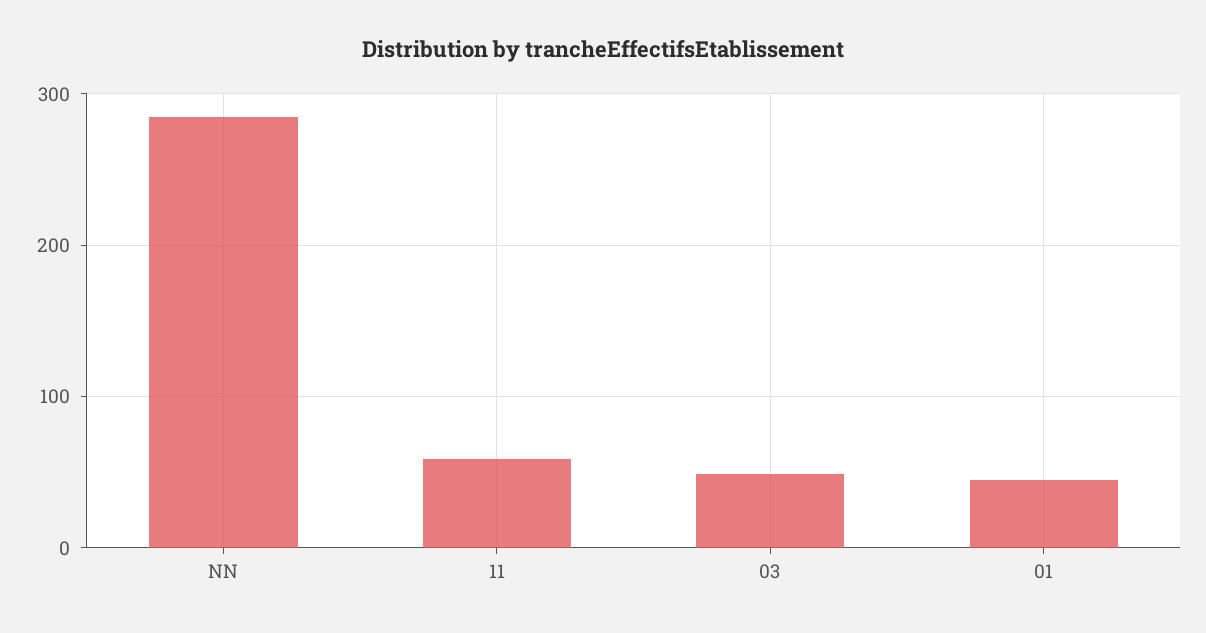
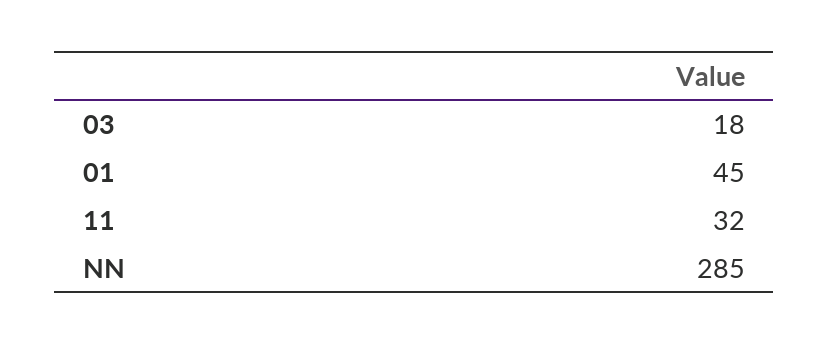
11: 60 -> 32
03: 50 -> 18

